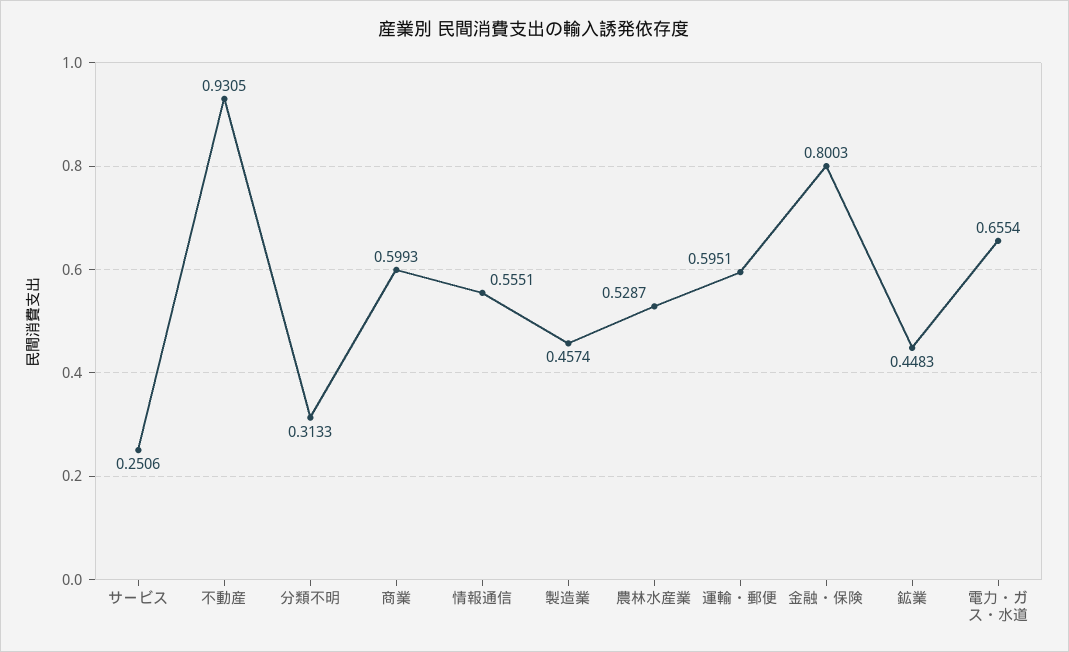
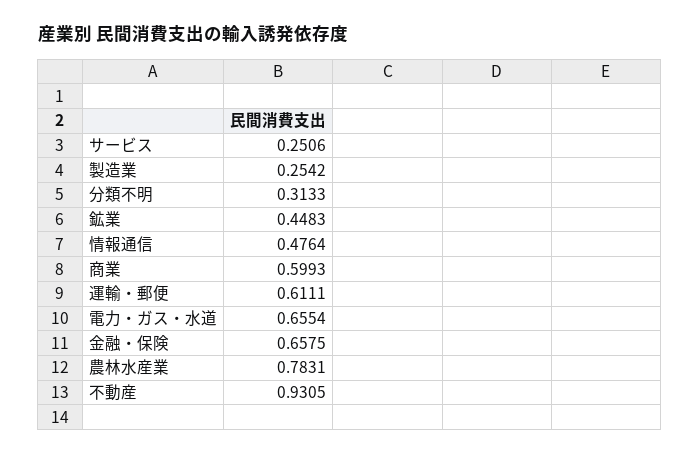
情報通信: 0.5551 -> 0.4764
製造業: 0.4574 -> 0.2542
農林水産業: 0.5287 -> 0.7831
運輸・郵便: 0.5951 -> 0.6111
金融・保険: 0.8003 -> 0.6575

